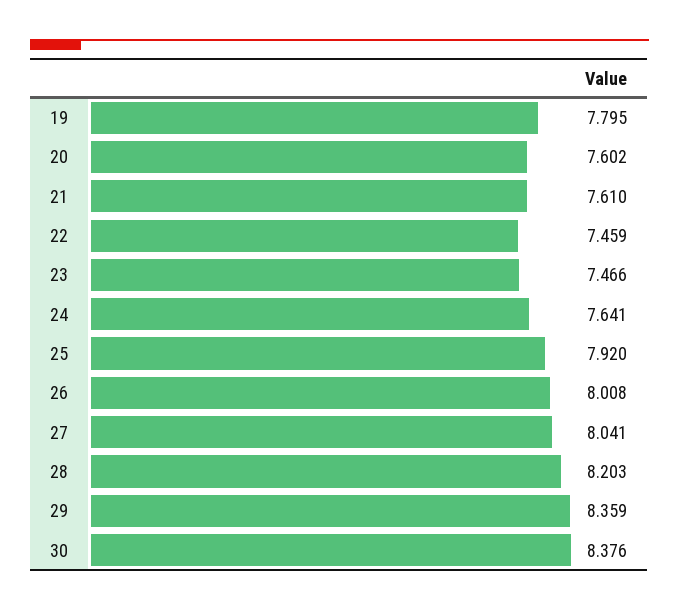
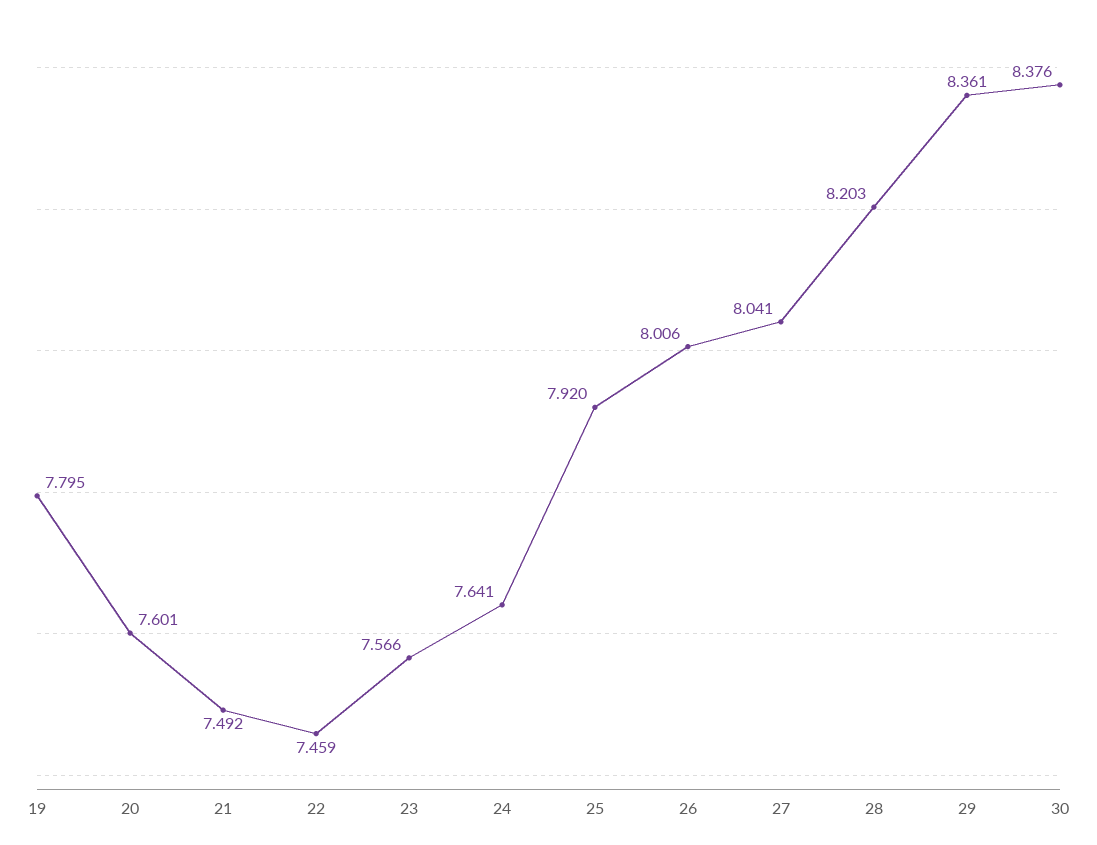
20: 7.602 -> 7.601
21: 7.61 -> 7.492
23: 7.466 -> 7.566
26: 8.008 -> 8.006
29: 8.359 -> 8.361

